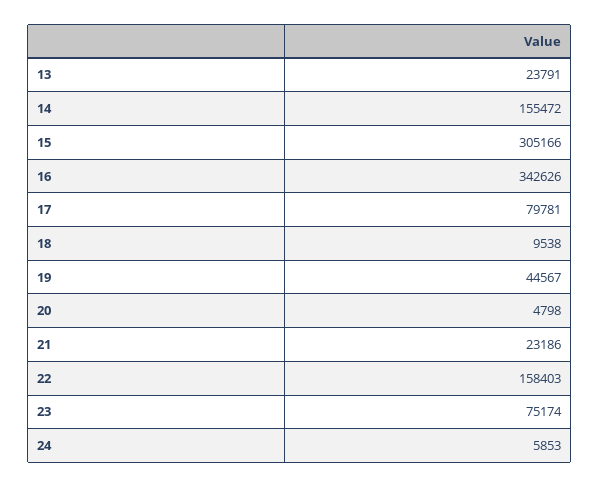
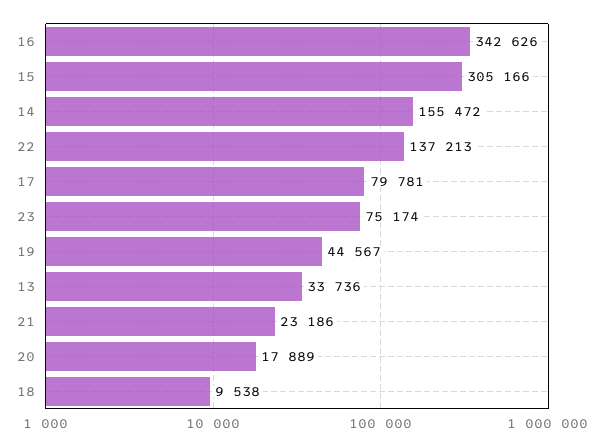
13: 23791 -> 33736
20: 4798 -> 17889
22: 158403 -> 137213
24: 5853 -> none

